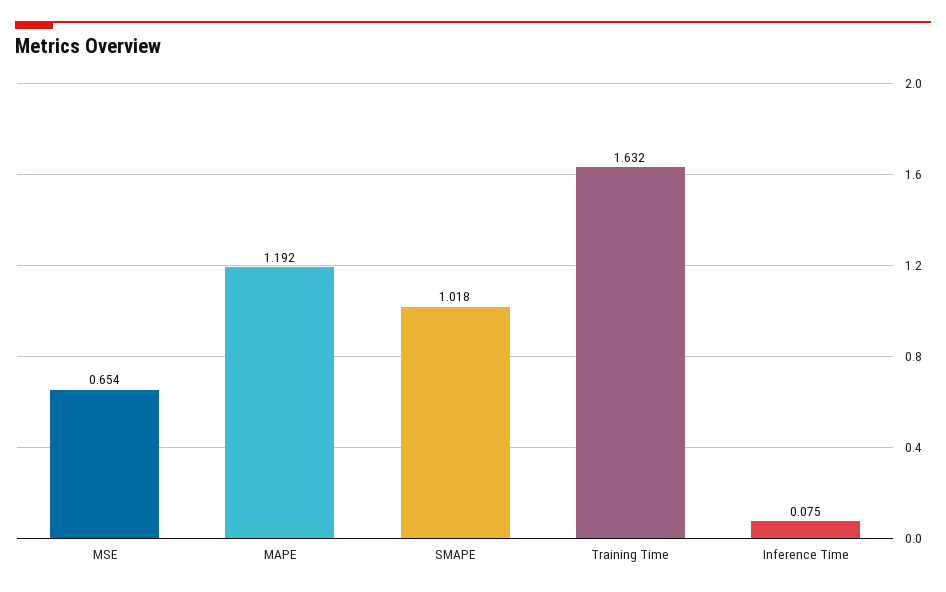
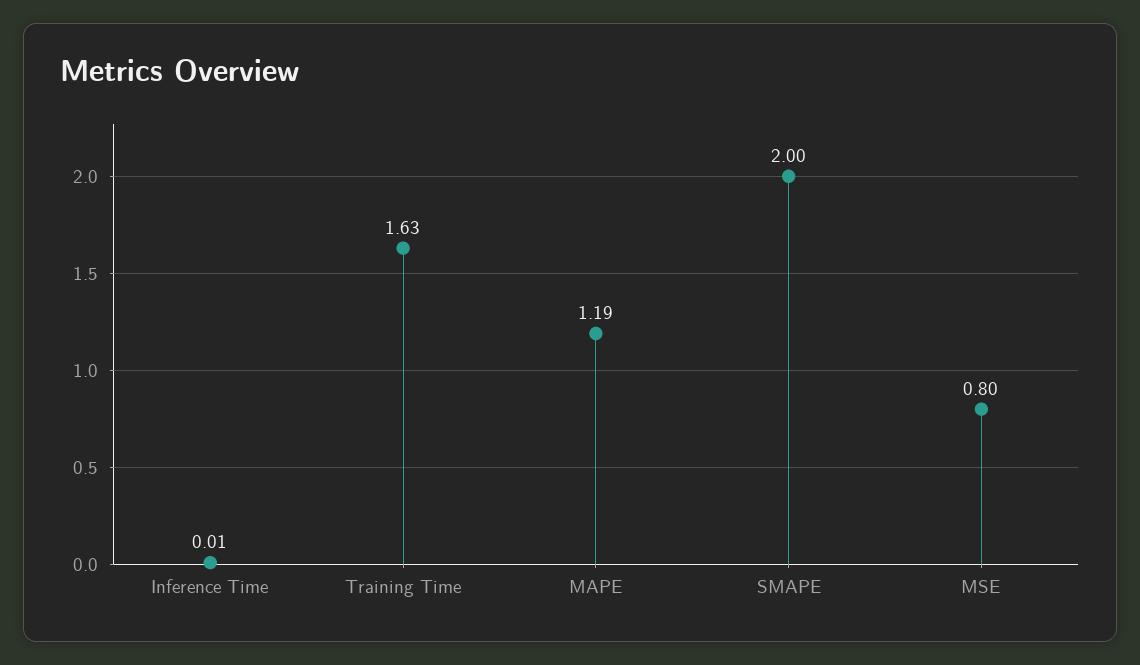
MSE: 0.654 -> 0.8
SMAPE: 1.018 -> 2
Inference Time: 0.075 -> 0.01

